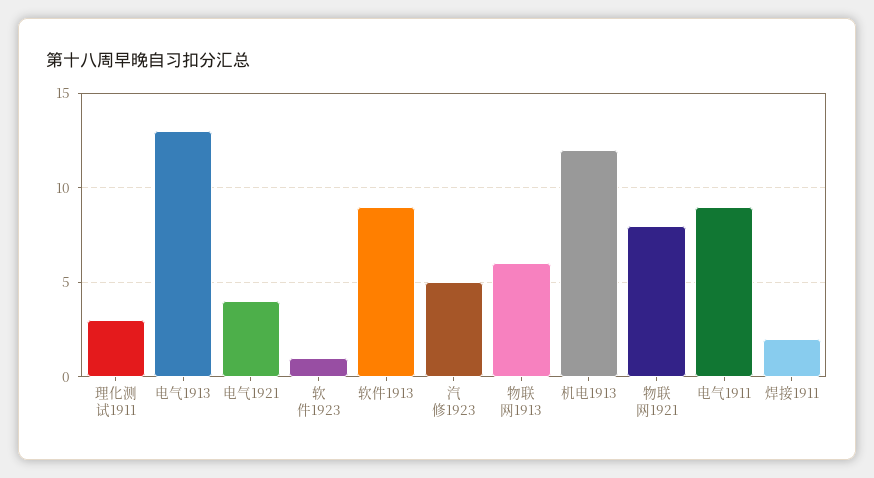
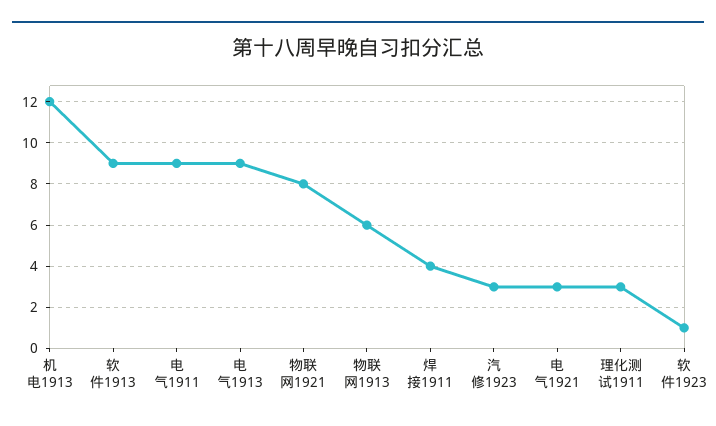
电气1913: 13 -> 9
电气1921: 4 -> 3
汽修1923: 5 -> 3
焊接1911: 2 -> 4

